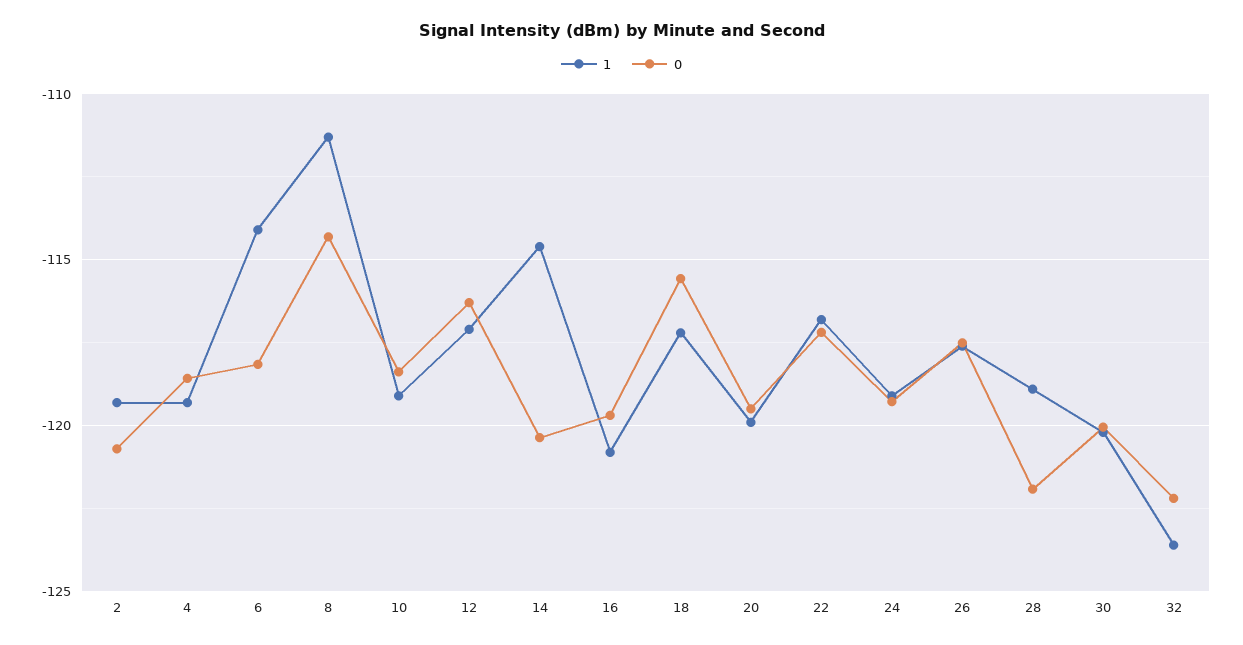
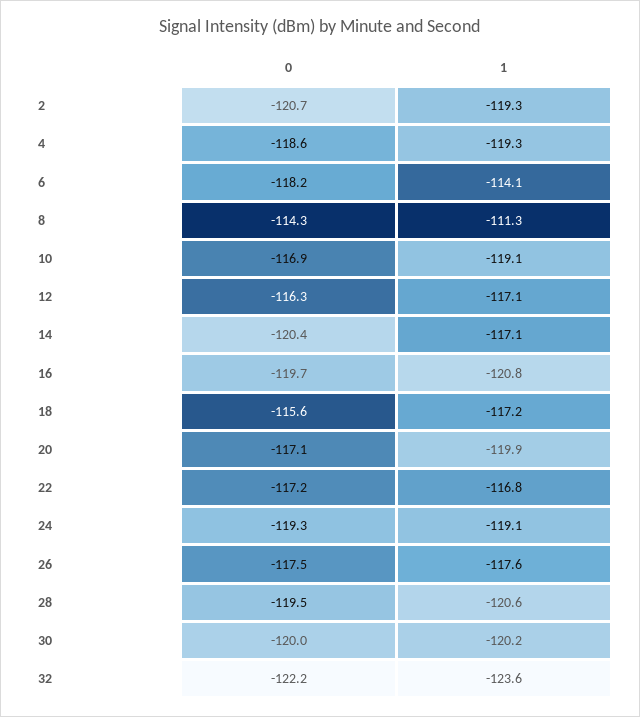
0, 10: -118.5 -> -116.9
1, 14: -114.5 -> -117.1
0, 20: -119.5 -> -117.1
1, 28: -119 -> -120.6
0, 28: -122 -> -119.5

